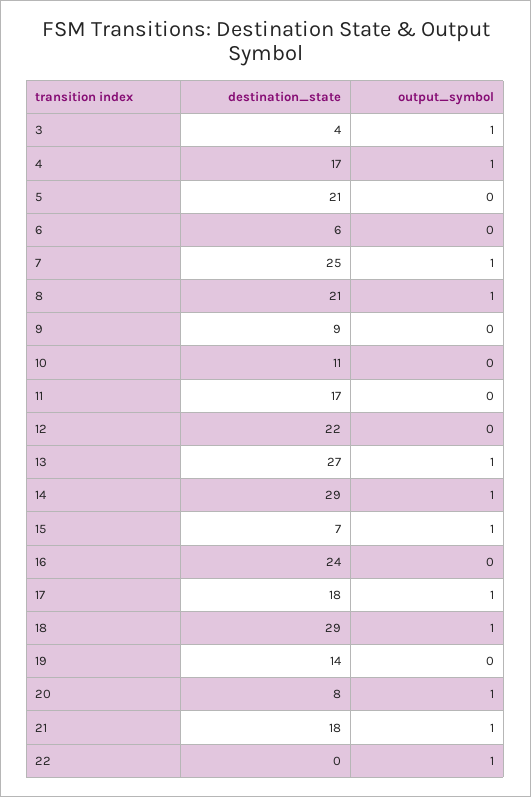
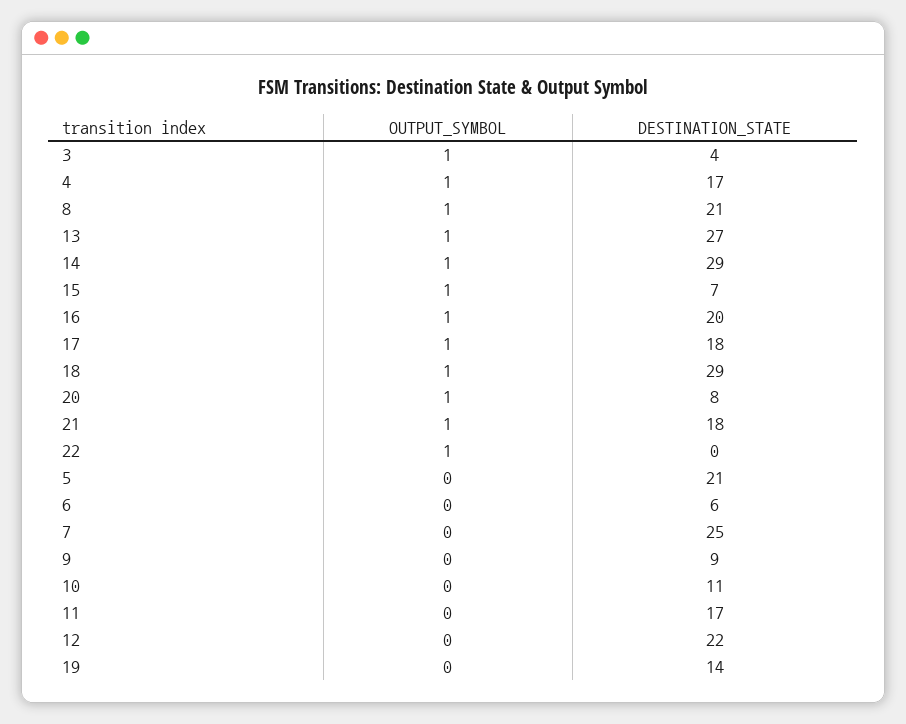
output_symbol, 7: 1 -> 0
destination_state, 16: 24 -> 20
output_symbol, 16: 0 -> 1

